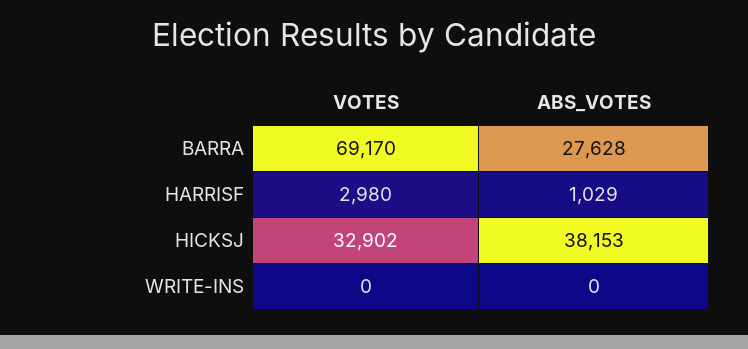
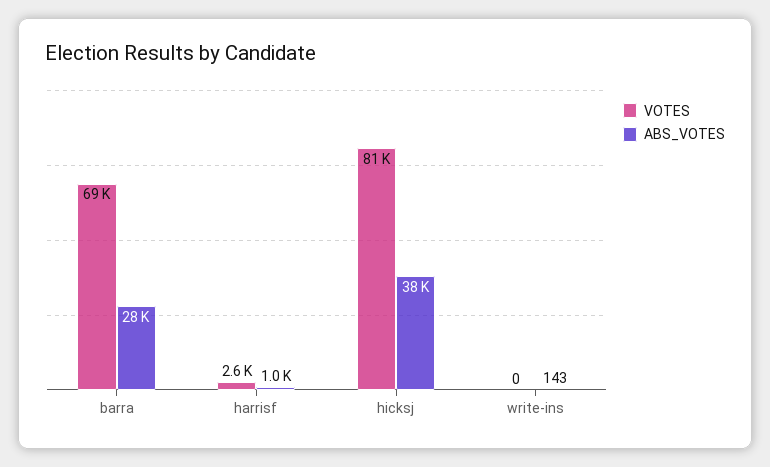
VOTES, HARRISF: 2980 -> 2600
VOTES, HICKSJ: 32902 -> 81000
ABS_VOTES, WRITE-INS: 0 -> 143

